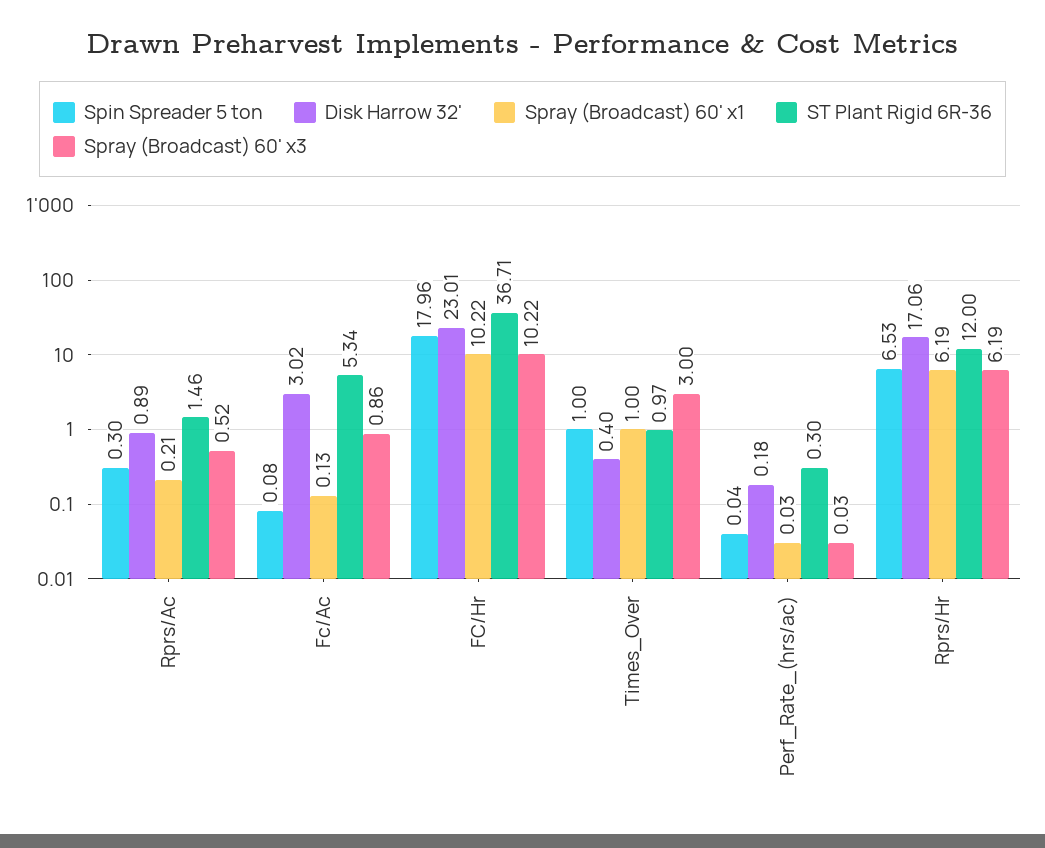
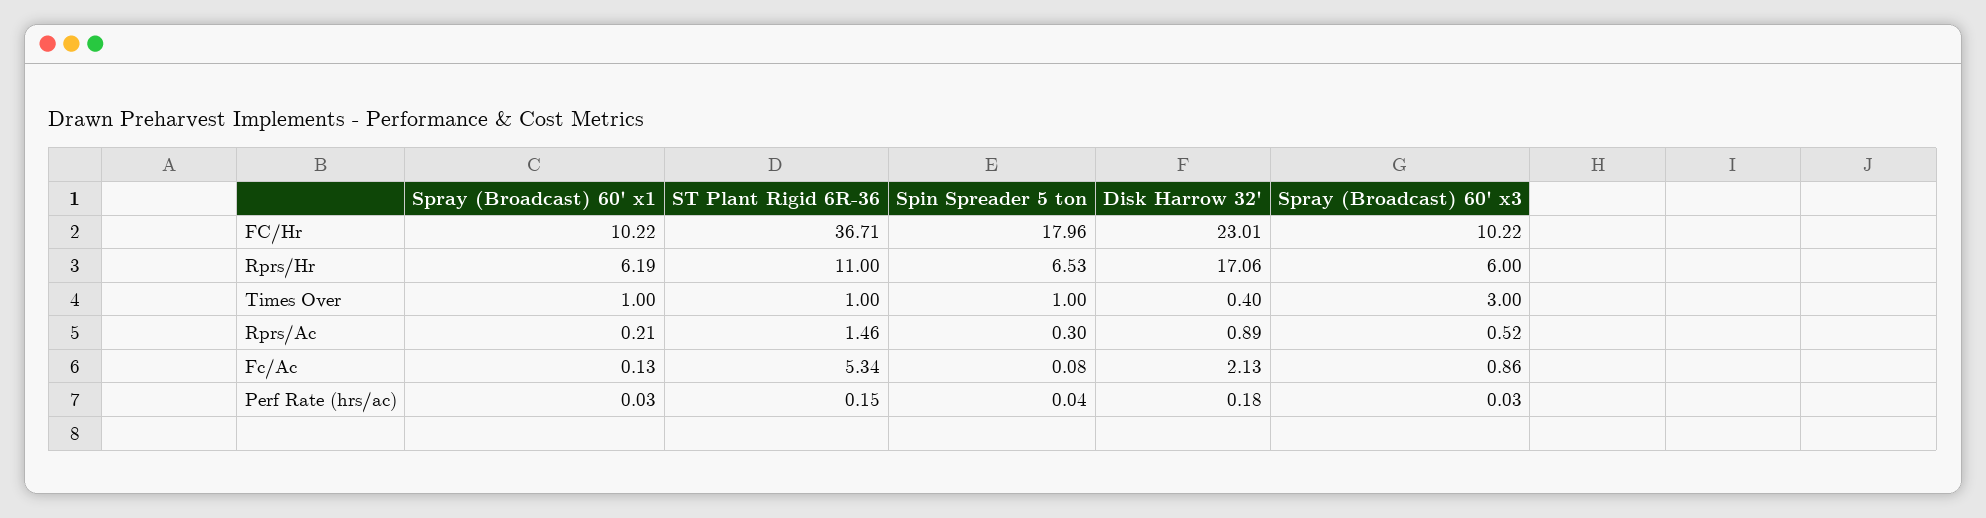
Disk Harrow 32', Fc/Ac: 3.02 -> 2.13
ST Plant Rigid 6R-36, Times_Over: 0.97 -> 1
ST Plant Rigid 6R-36, Perf_Rate_(hrs/ac): 0.3 -> 0.15
ST Plant Rigid 6R-36, Rprs/Hr: 12 -> 11
Spray (Broadcast) 60' x3, Rprs/Hr: 6.19 -> 6

